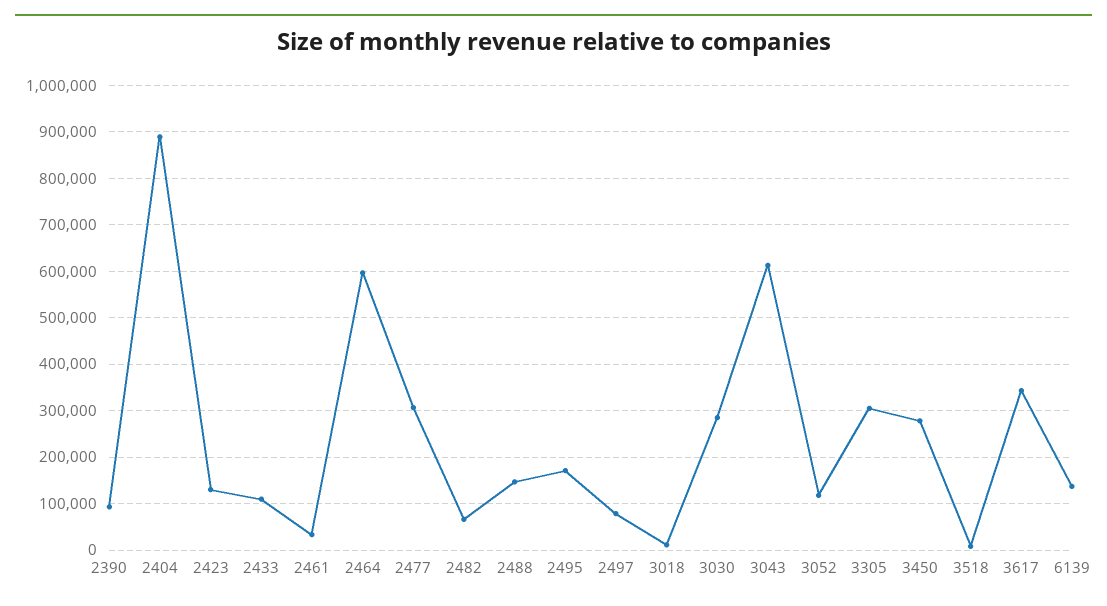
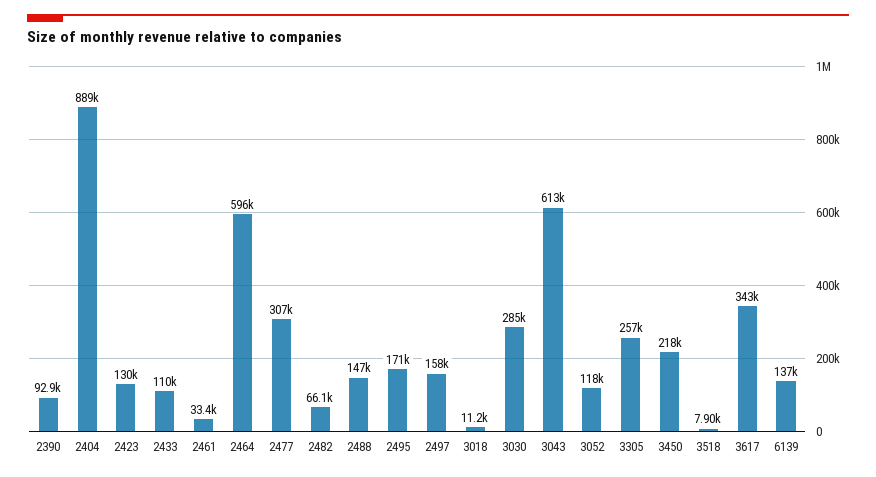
2497: 80000 -> 158000
3305: 300000 -> 257000
3450: 280000 -> 218000

